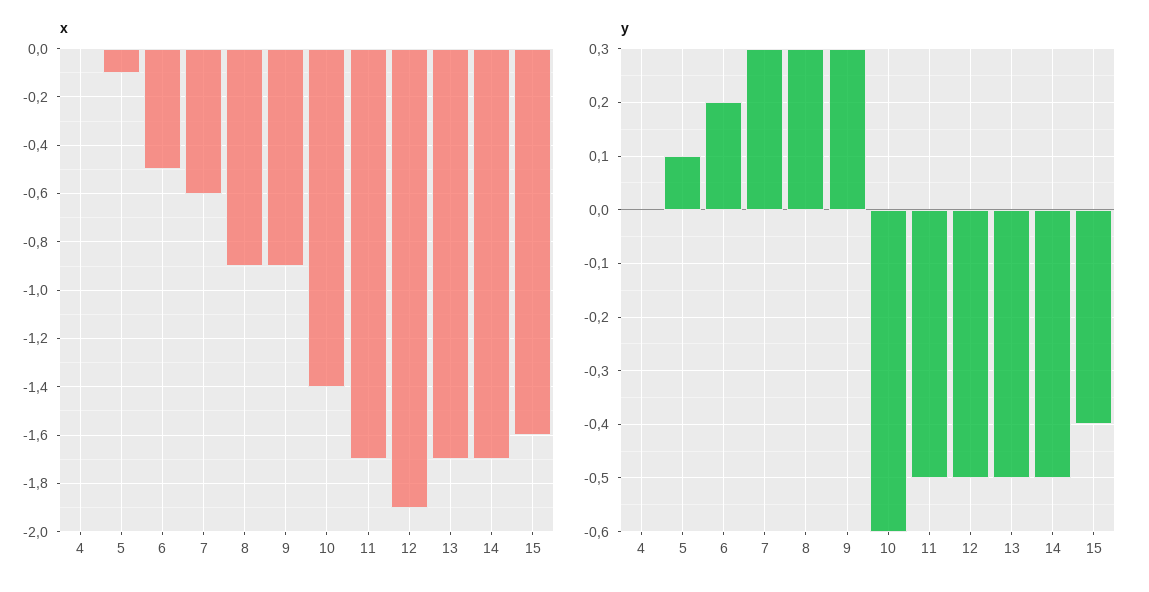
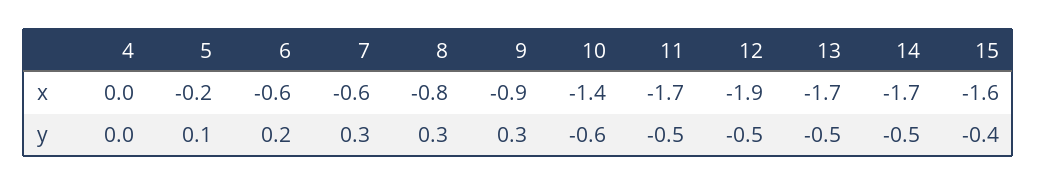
x, 5: -0.1 -> -0.2
x, 6: -0.5 -> -0.6
x, 8: -0.9 -> -0.8

